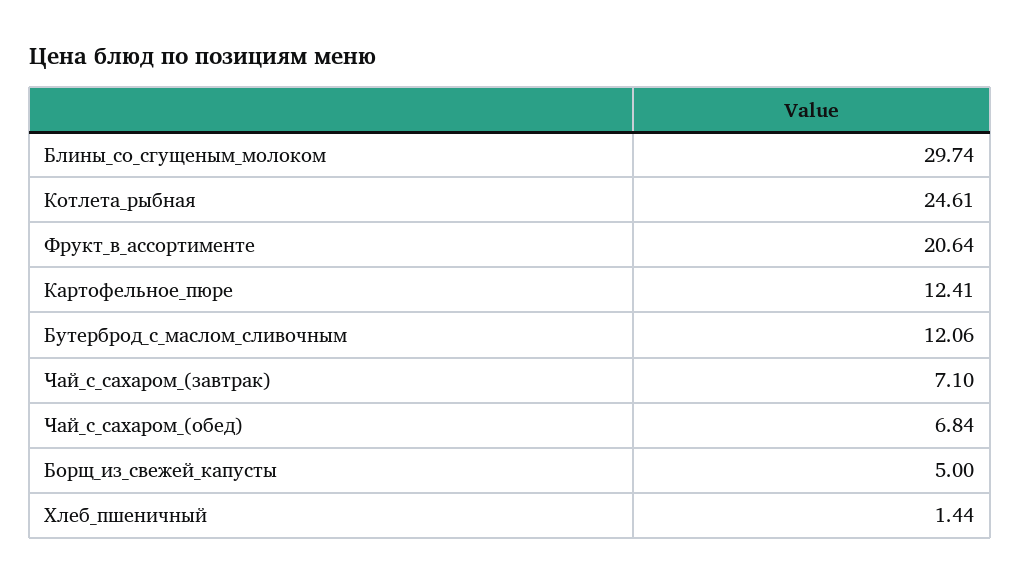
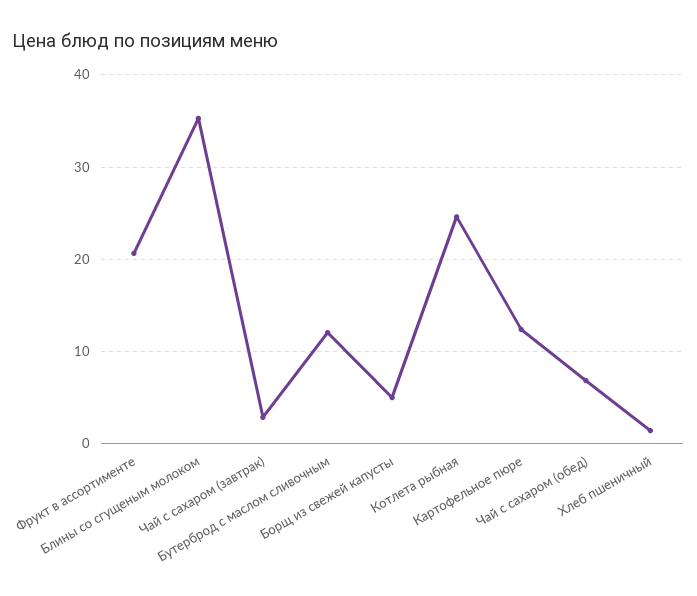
Блины_со_сгущеным_молоком: 29.74 -> 35
Чай_с_сахаром_(завтрак): 7.1 -> 3

